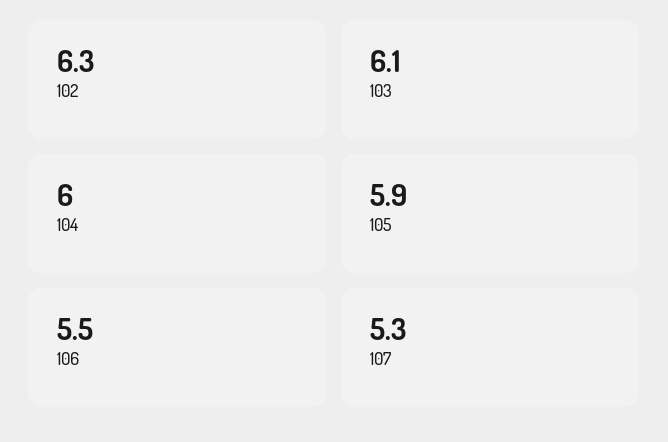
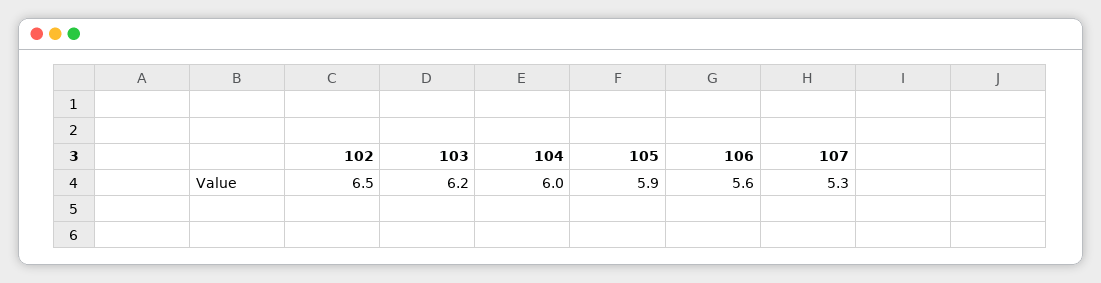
102: 6.3 -> 6.5
103: 6.1 -> 6.2
106: 5.5 -> 5.6

